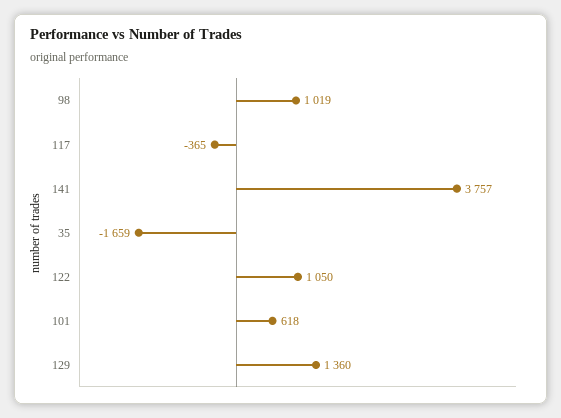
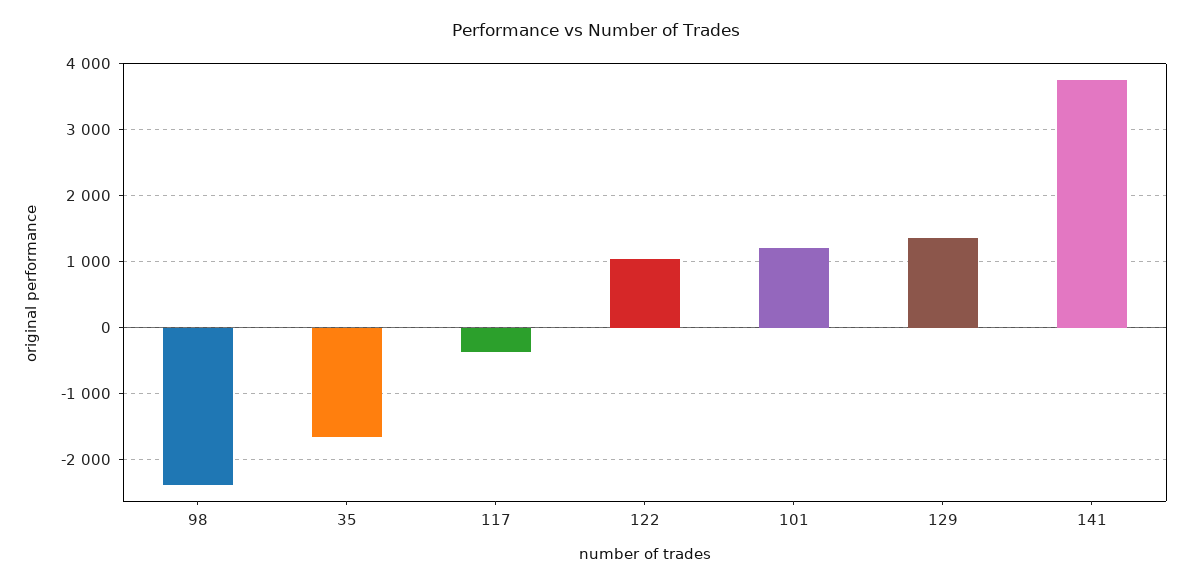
98: 1019 -> -2400
101: 618 -> 1200

